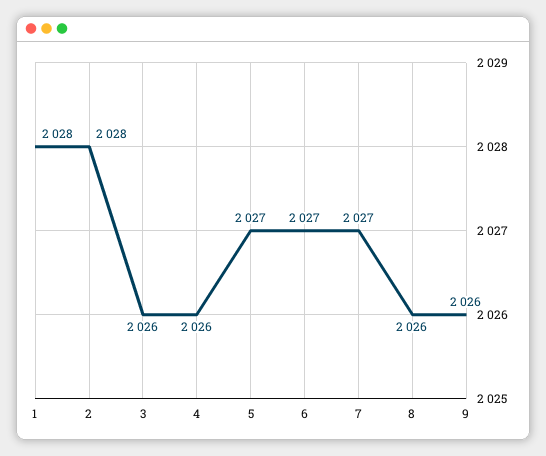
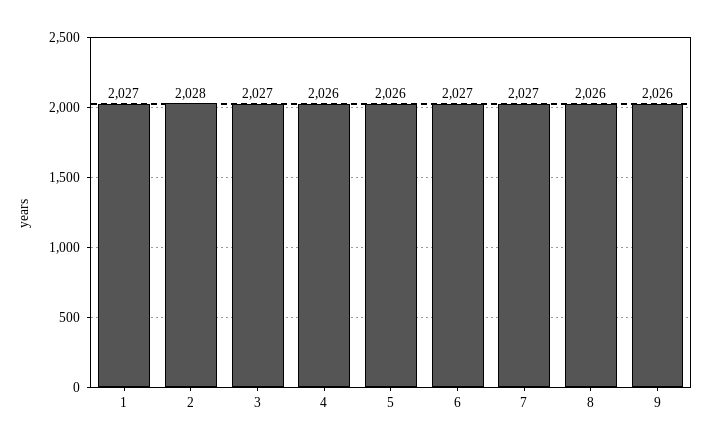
1: 2028 -> 2027
3: 2026 -> 2027
5: 2027 -> 2026

